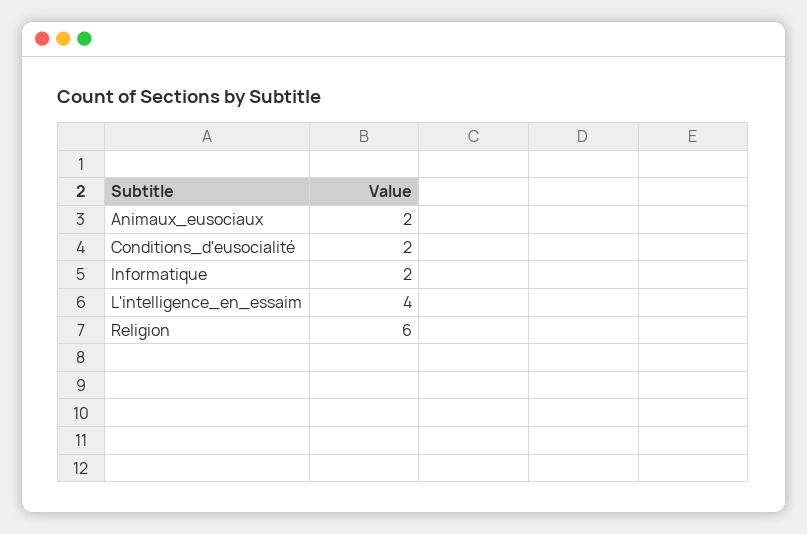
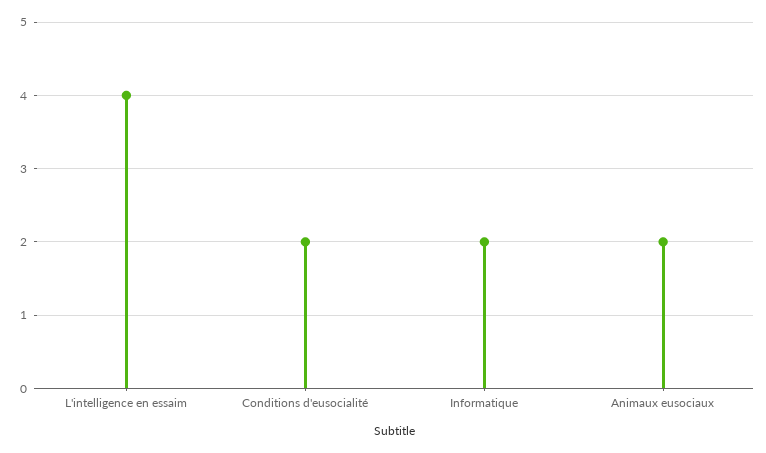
Religion: 6 -> none

